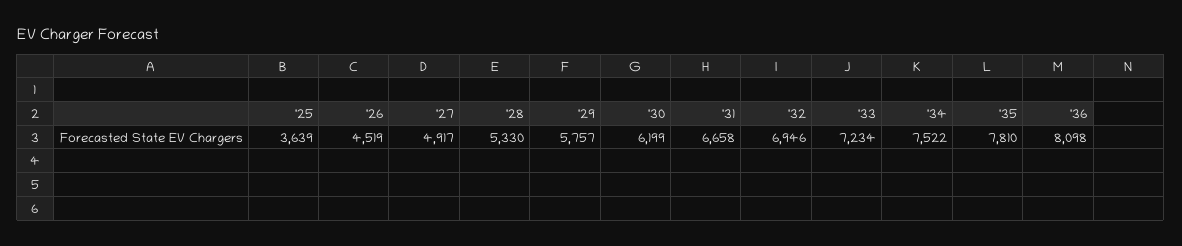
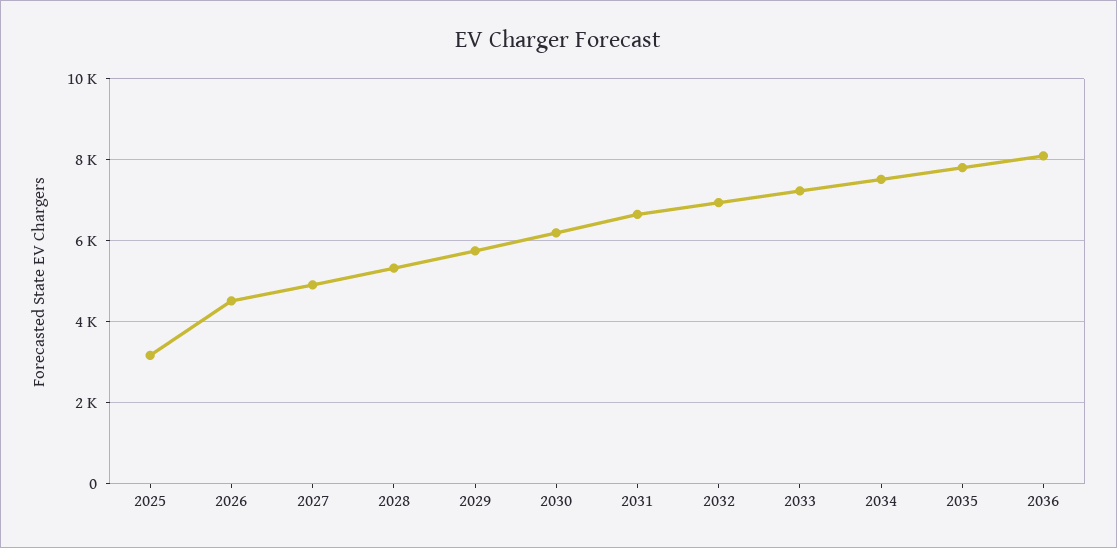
'25: 3639 -> 3200

